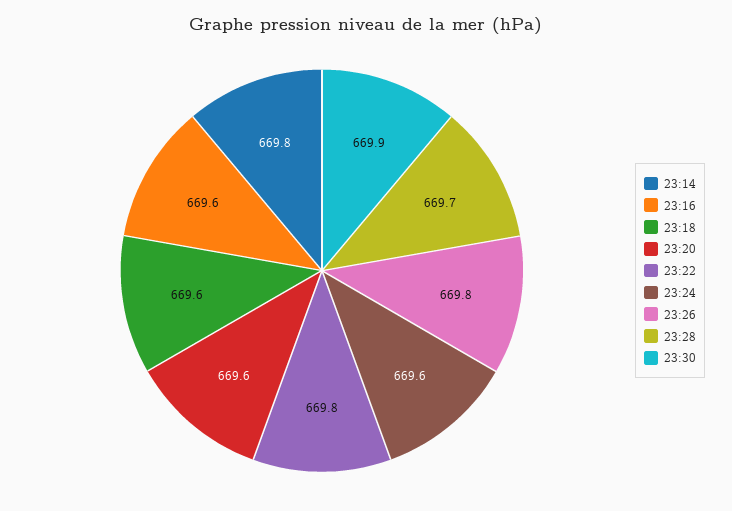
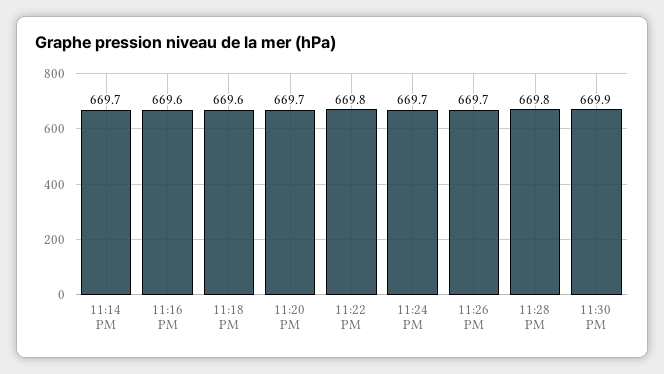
23:14: 669.8 -> 669.7
23:20: 669.6 -> 669.7
23:24: 669.6 -> 669.7
23:26: 669.8 -> 669.7
23:28: 669.7 -> 669.8

